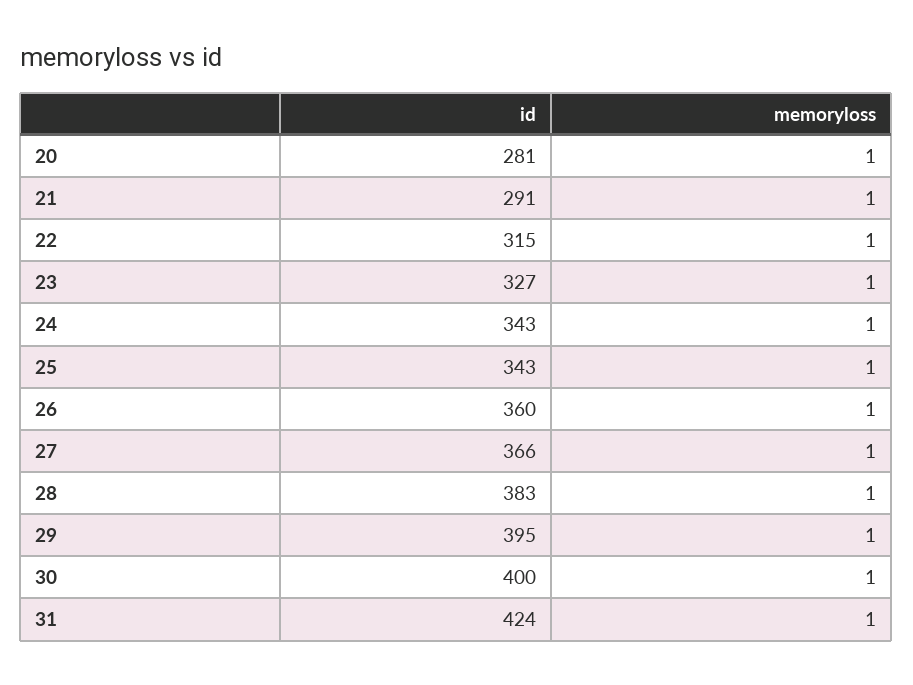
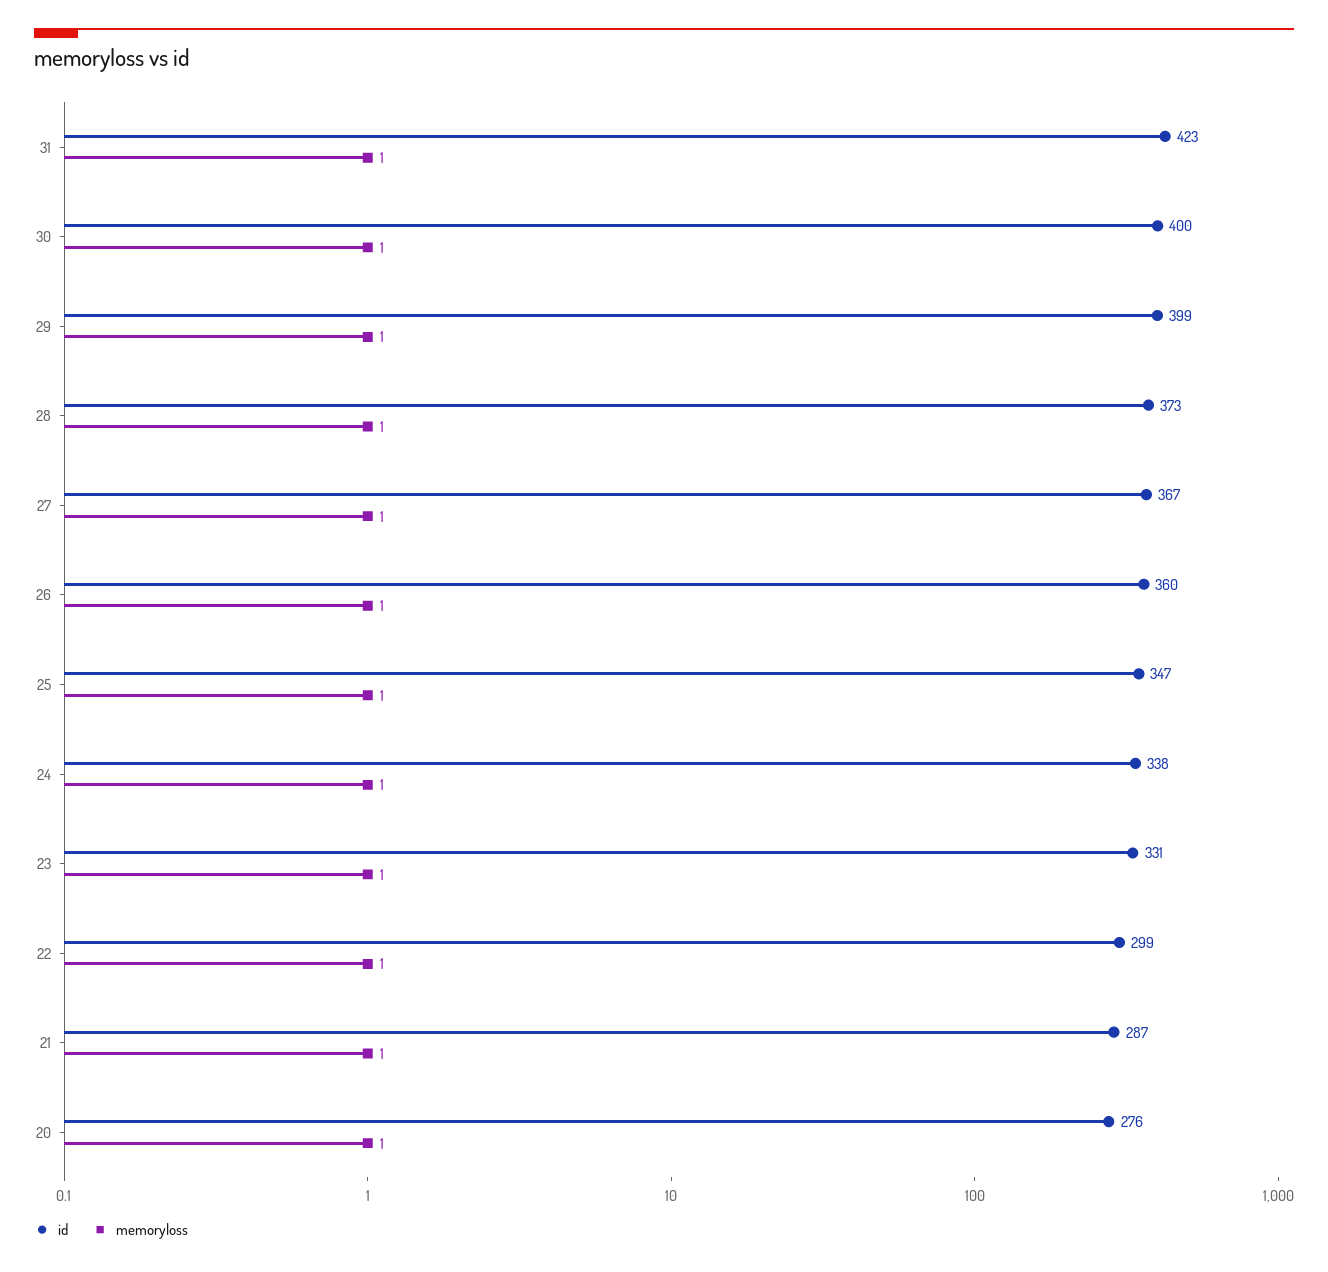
id, 20: 281 -> 276
id, 21: 291 -> 287
id, 22: 315 -> 299
id, 23: 327 -> 331
id, 24: 343 -> 338
id, 25: 343 -> 347
id, 27: 366 -> 367
id, 28: 383 -> 373
id, 29: 395 -> 399
id, 31: 424 -> 423

